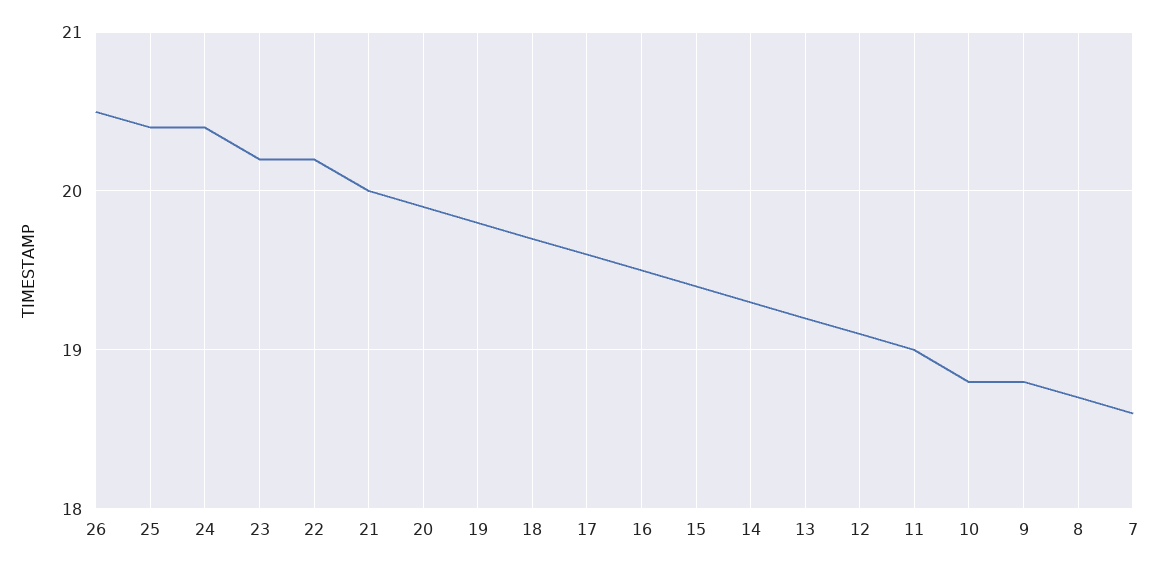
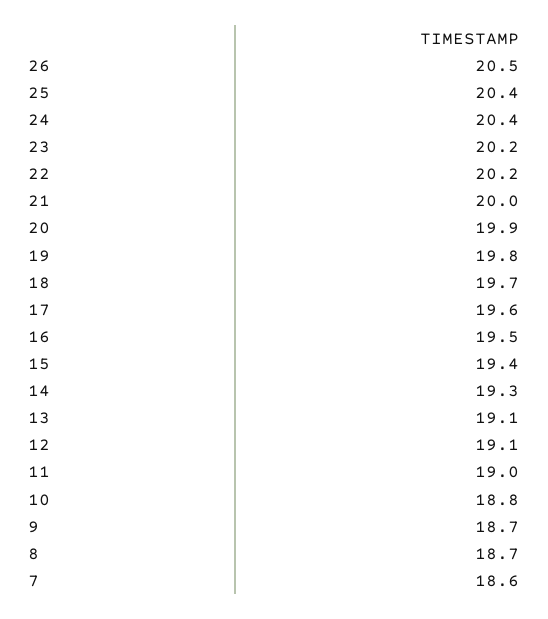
13: 19.2 -> 19.1
9: 18.8 -> 18.7

